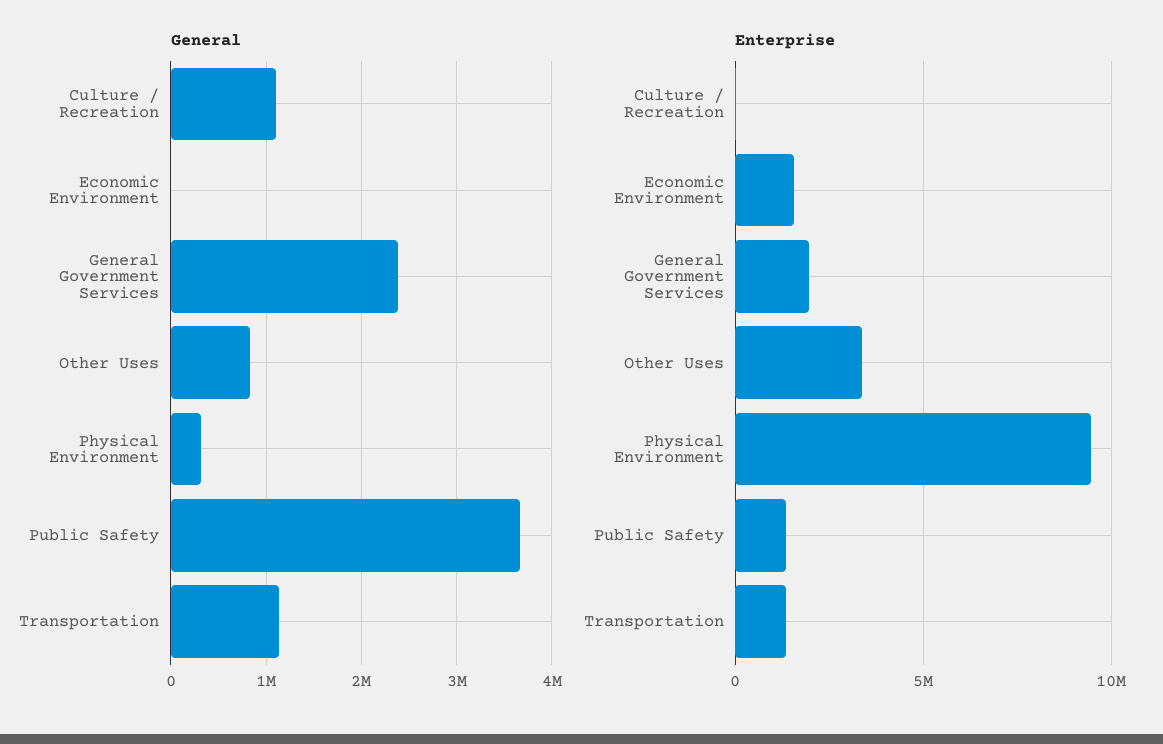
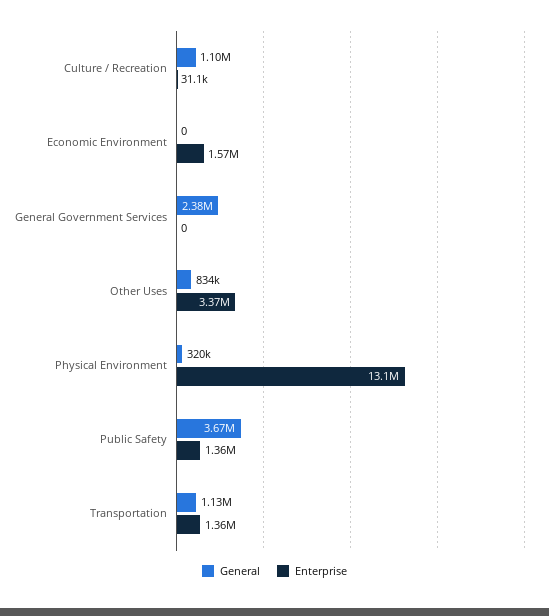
Enterprise, General Government Services: 2000000 -> 0
Enterprise, Physical Environment: 9500000 -> 13100000

